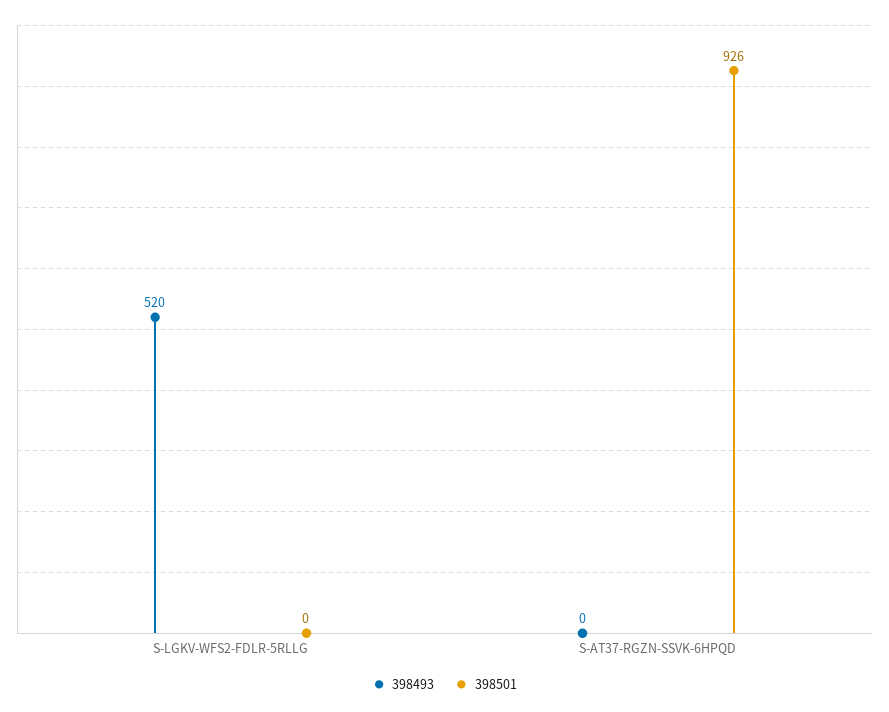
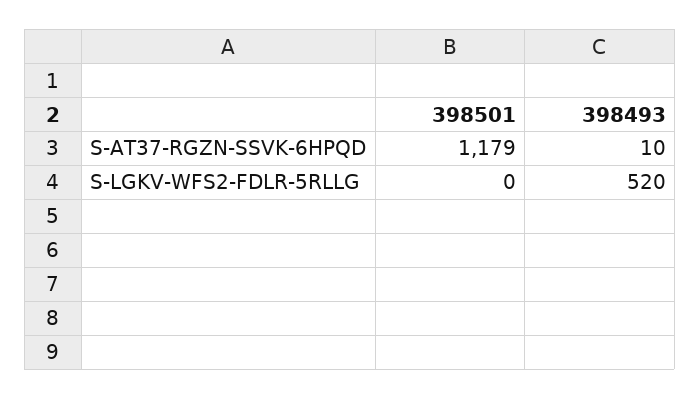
398493, S-AT37-RGZN-SSVK-6HPQD: 0 -> 10
398501, S-AT37-RGZN-SSVK-6HPQD: 926 -> 1179

